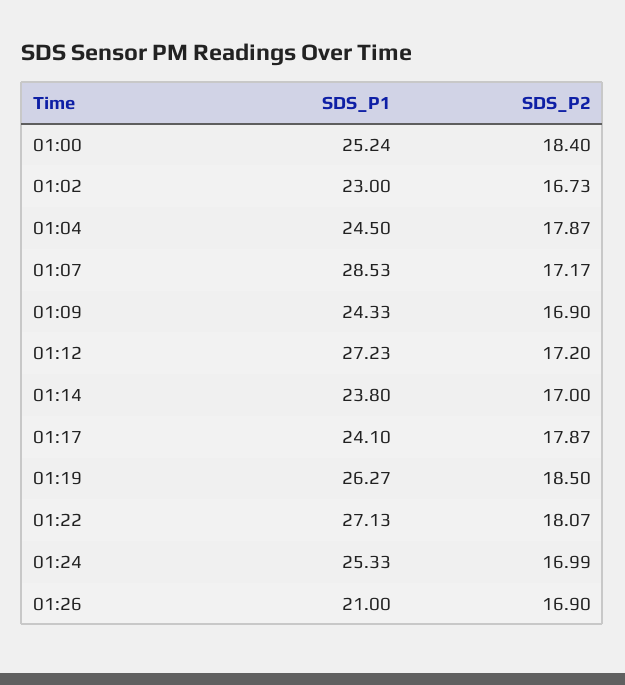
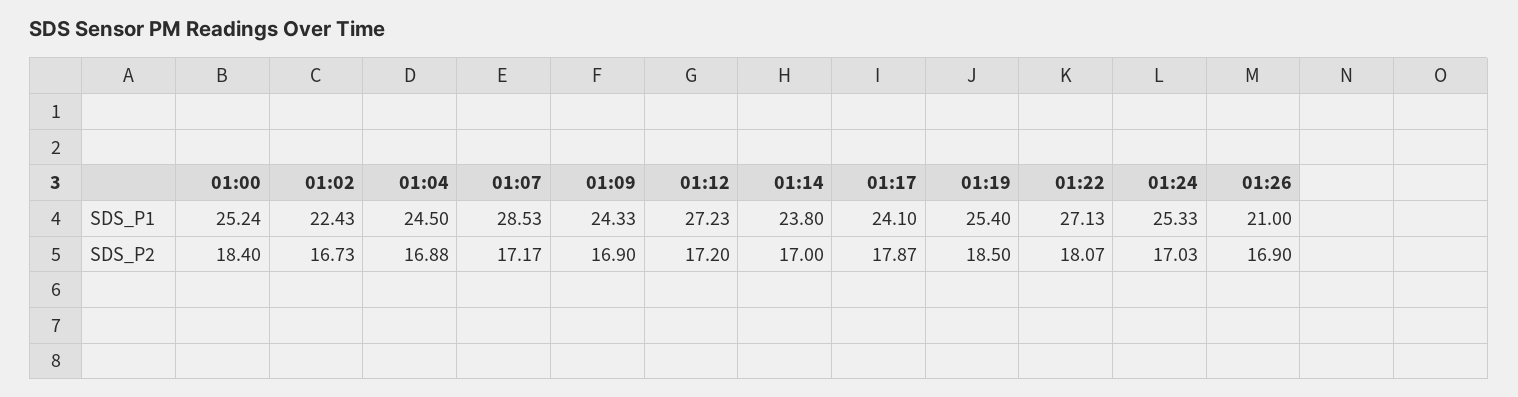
SDS_P1, 01:02: 23 -> 22.43
SDS_P2, 01:04: 17.87 -> 16.88
SDS_P1, 01:19: 26.27 -> 25.4
SDS_P2, 01:24: 16.99 -> 17.03

